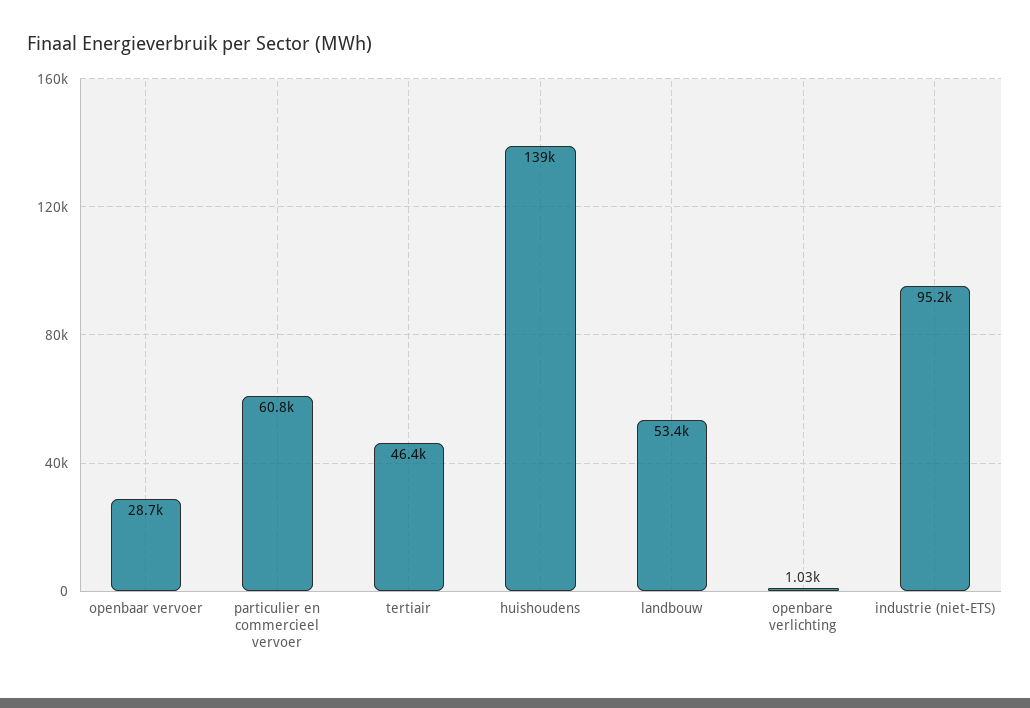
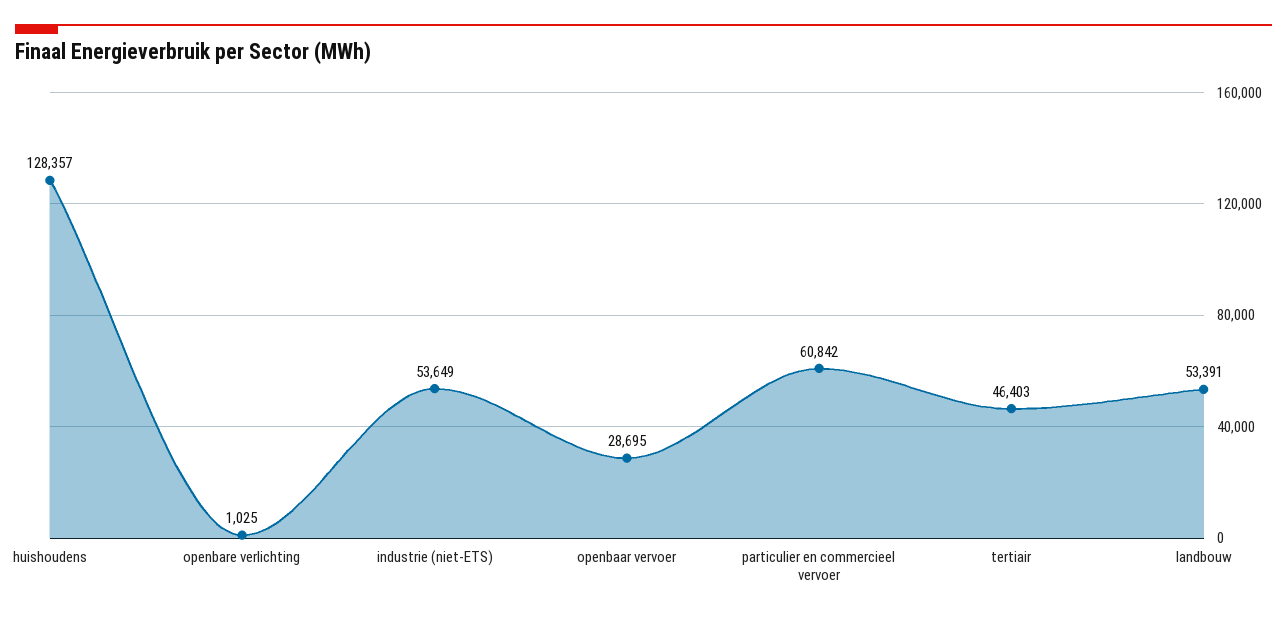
huishoudens: 139000 -> 128357
industrie (niet-ETS): 95200 -> 53649

